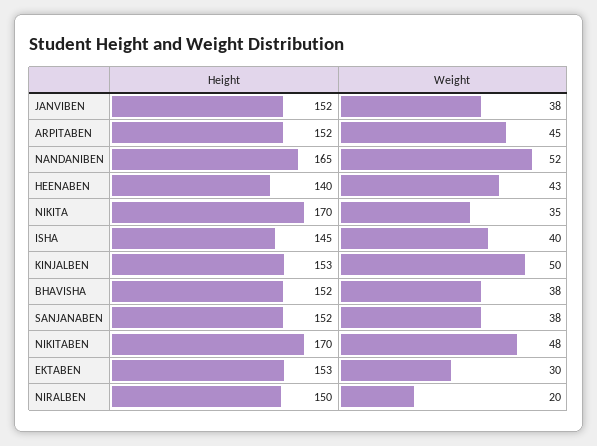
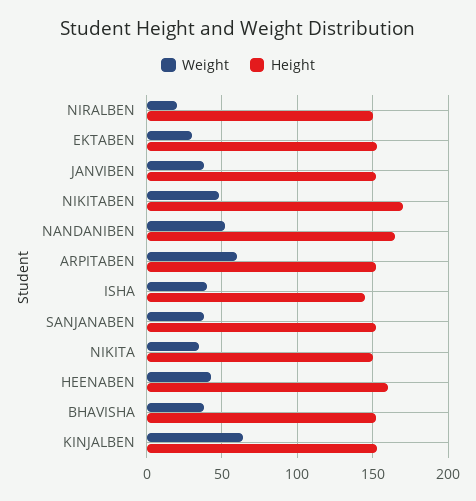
Weight, ARPITABEN: 45 -> 60
Height, HEENABEN: 140 -> 160
Height, NIKITA: 170 -> 150
Weight, KINJALBEN: 50 -> 65

